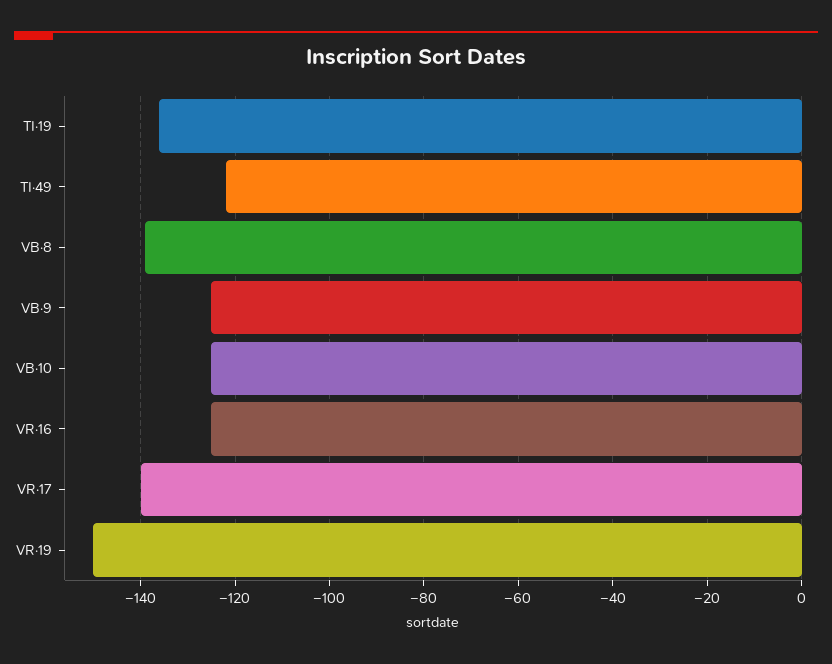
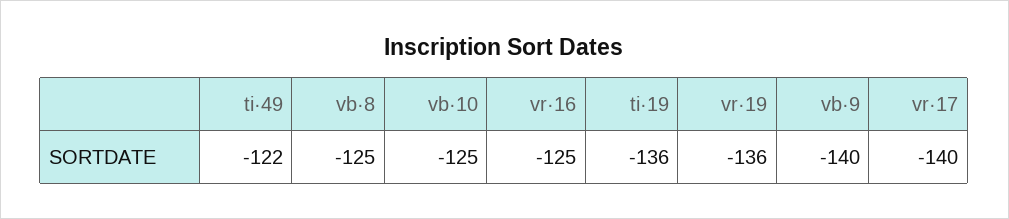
VB·8: -140 -> -125
VB·9: -125 -> -140
VR·19: -150 -> -136

